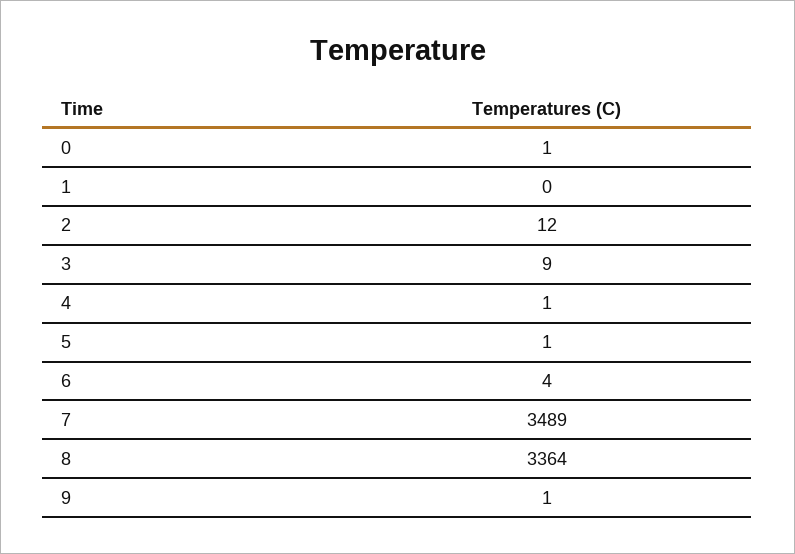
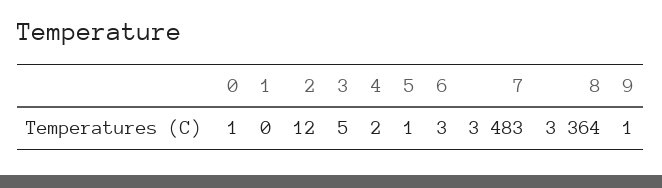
3: 9 -> 5
4: 1 -> 2
6: 4 -> 3
7: 3489 -> 3483

